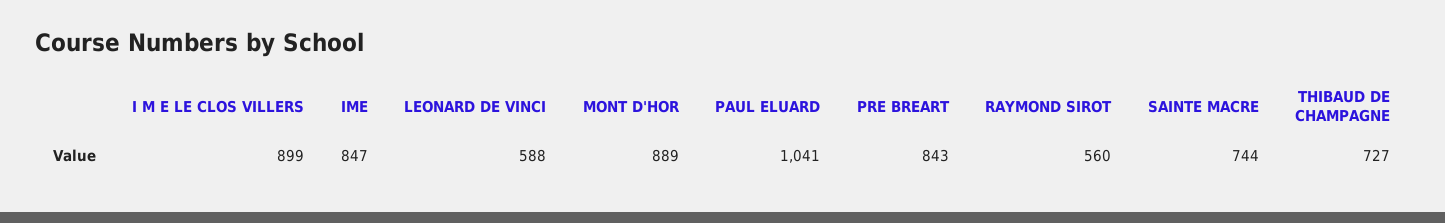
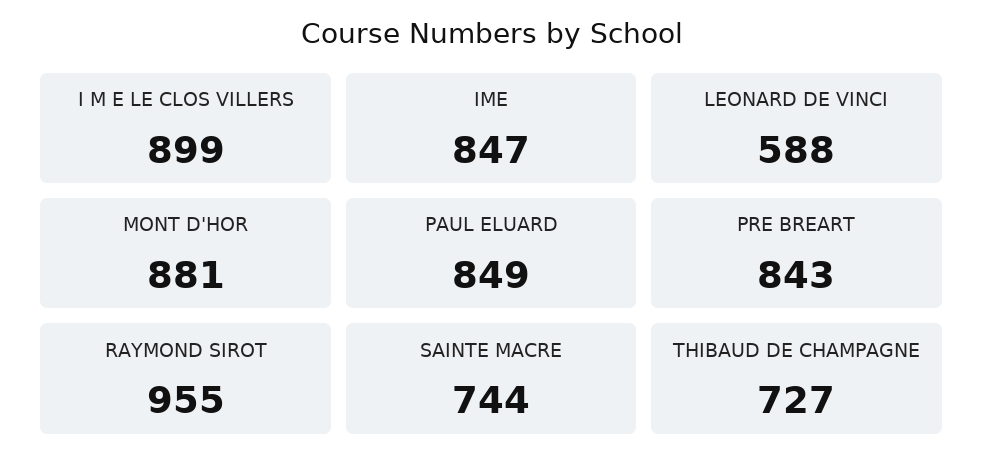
MONT D'HOR: 889 -> 881
PAUL ELUARD: 1041 -> 849
RAYMOND SIROT: 560 -> 955

